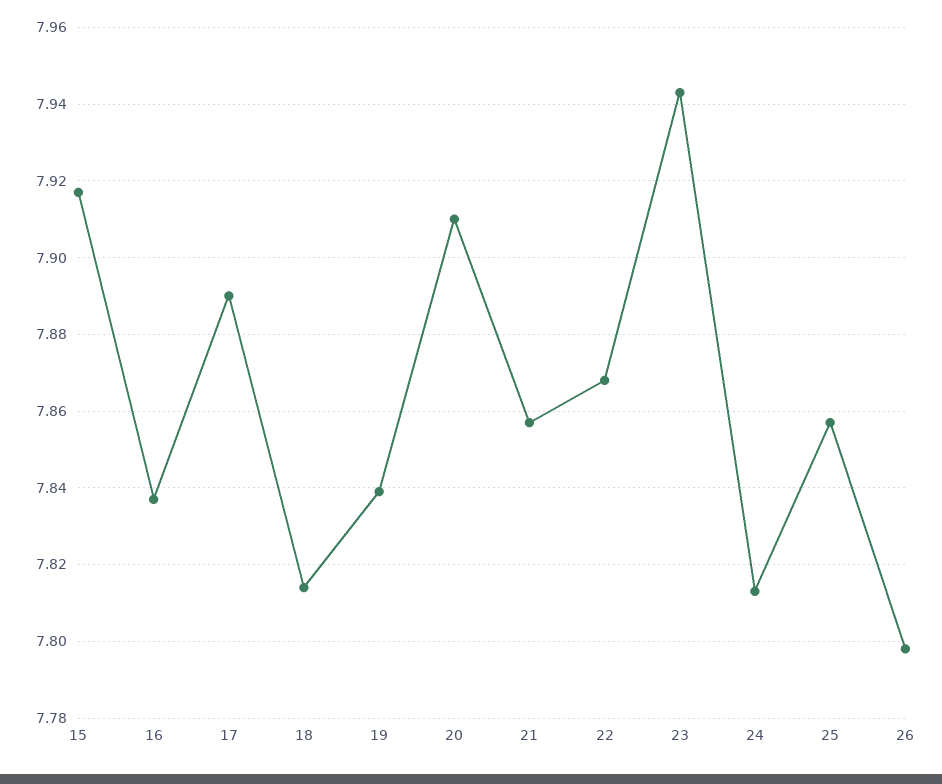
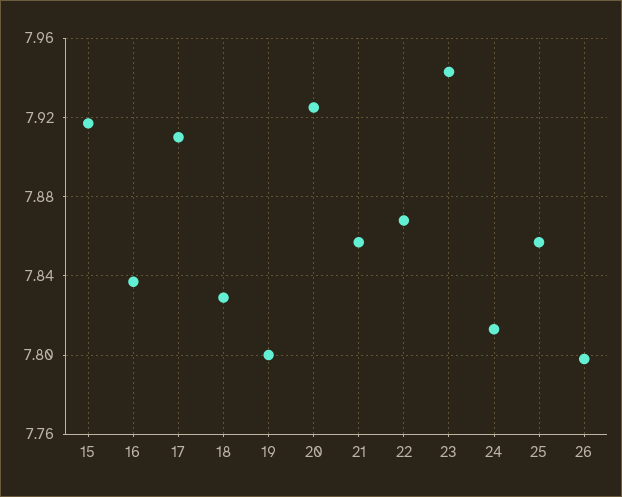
17: 7.89 -> 7.91
18: 7.815 -> 7.83
19: 7.84 -> 7.8
20: 7.91 -> 7.925

